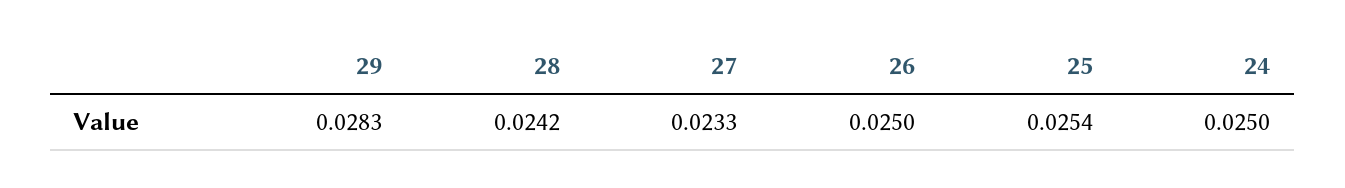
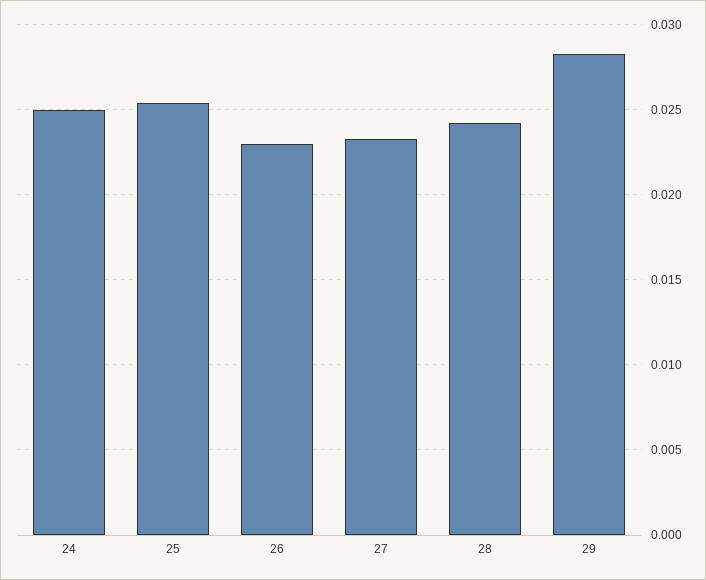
26: 0.025 -> 0.023

